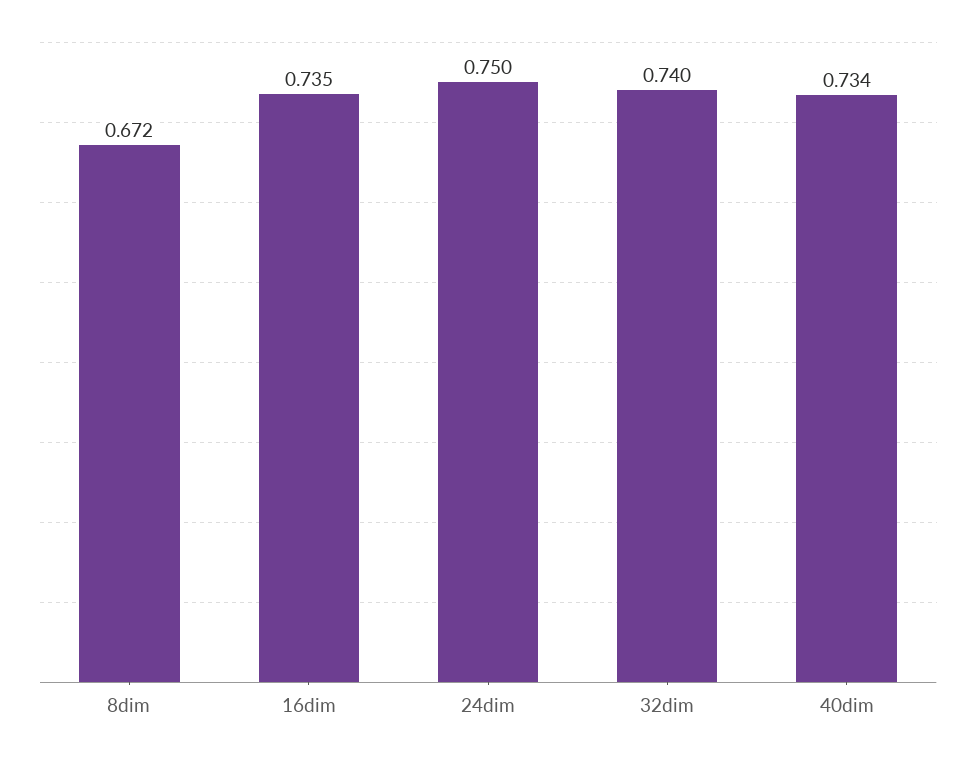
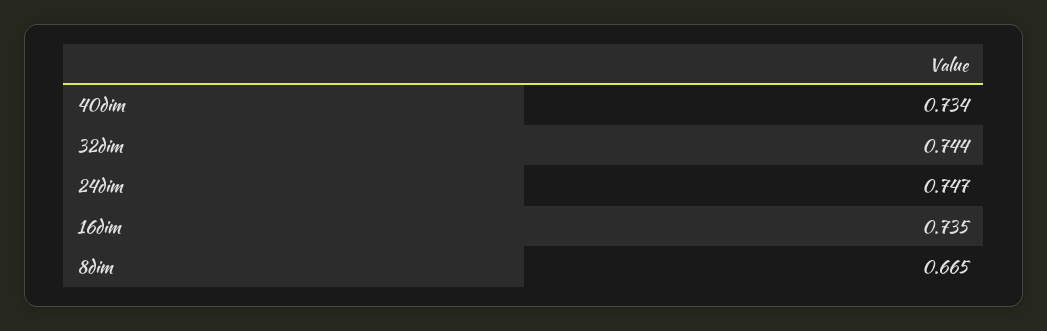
8dim: 0.672 -> 0.665
24dim: 0.75 -> 0.747
32dim: 0.74 -> 0.744

